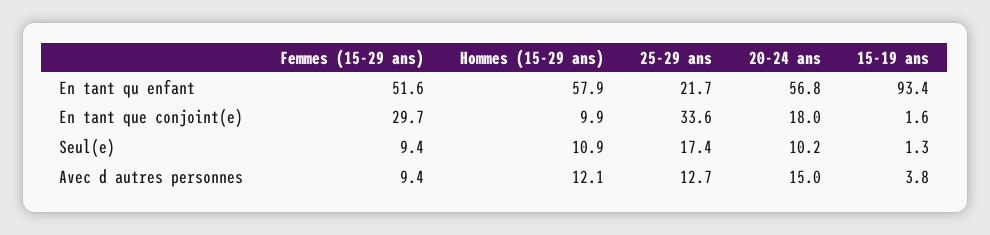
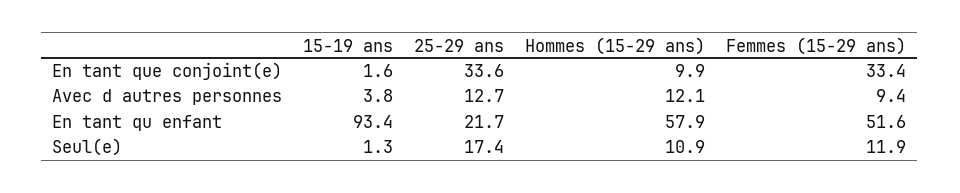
20-24 ans, En tant qu enfant: 56.8 -> none
Femmes (15-29 ans), En tant que conjoint(e): 29.7 -> 33.4
20-24 ans, En tant que conjoint(e): 18 -> none
Femmes (15-29 ans), Seul(e): 9.4 -> 11.9
20-24 ans, Seul(e): 10.2 -> none
20-24 ans, Avec d autres personnes: 15 -> none

